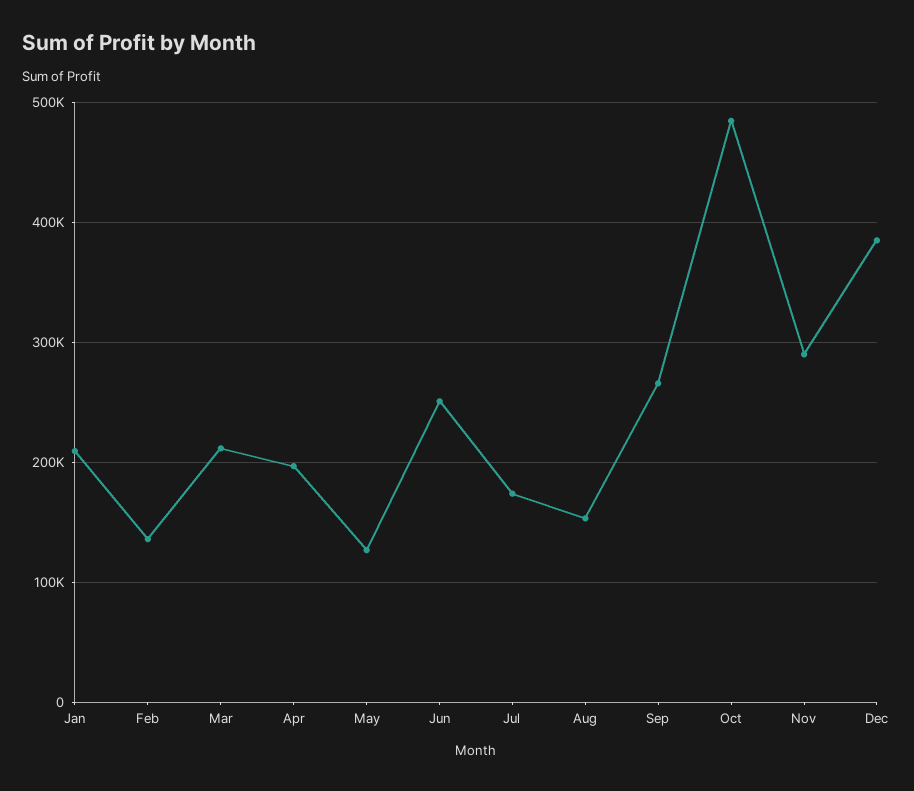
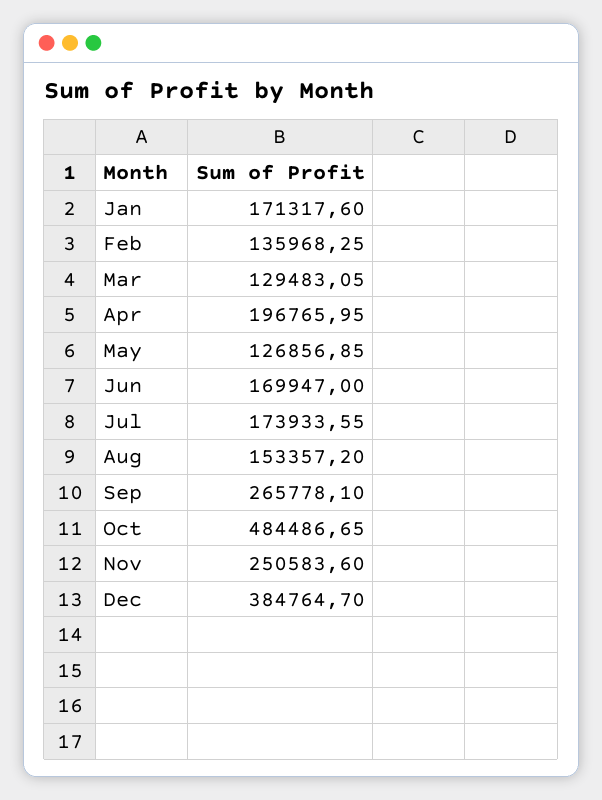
Jan: 210000 -> 171317.6
Mar: 210000 -> 129483.05
Jun: 250000 -> 169947
Nov: 290000 -> 250583.6

